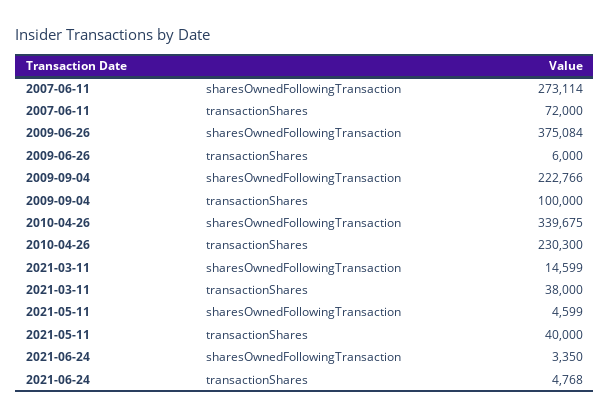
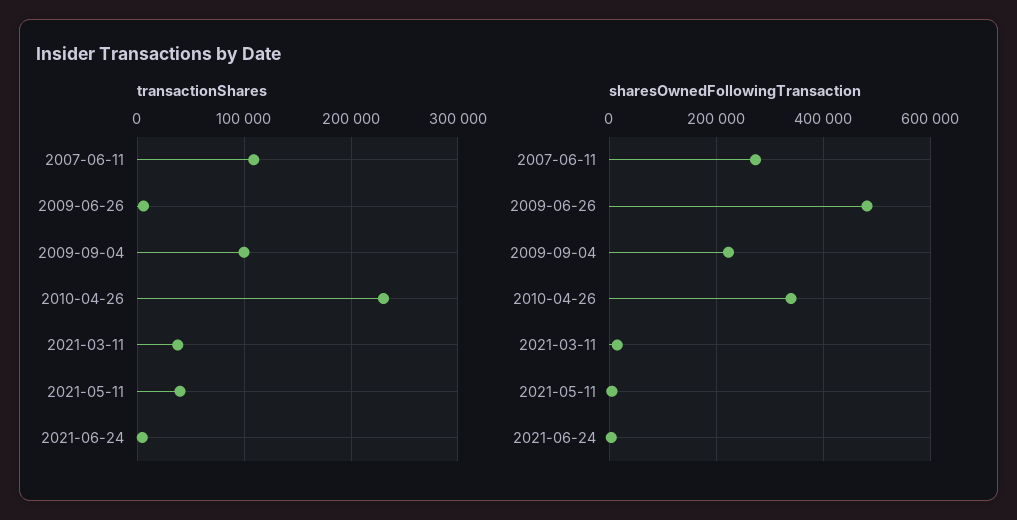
transactionShares, 2007-06-11: 72000 -> 110000
sharesOwnedFollowingTransaction, 2009-06-26: 375084 -> 480000

